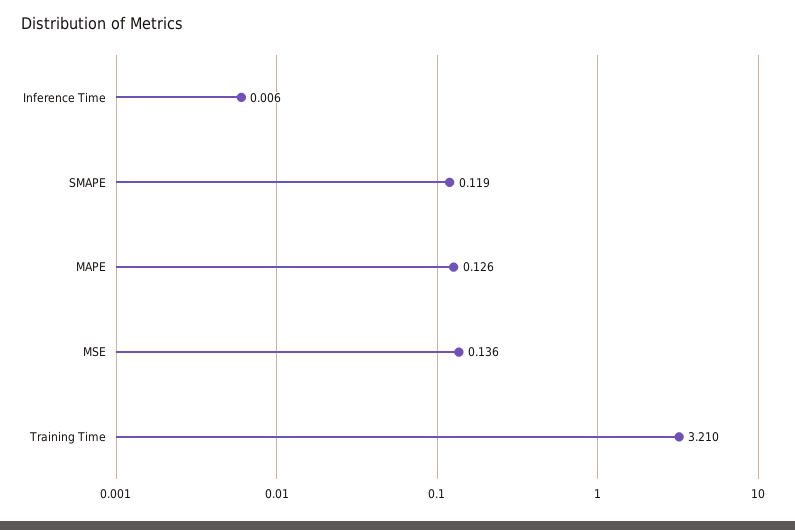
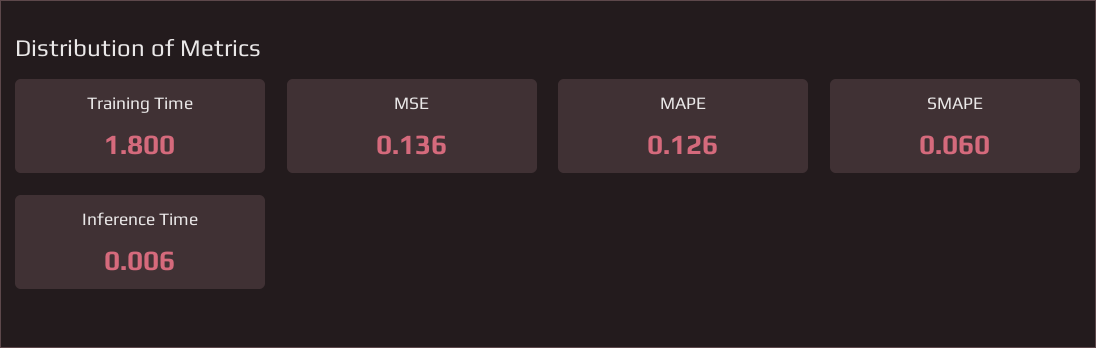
SMAPE: 0.119 -> 0.06
Training Time: 3.21 -> 1.8

